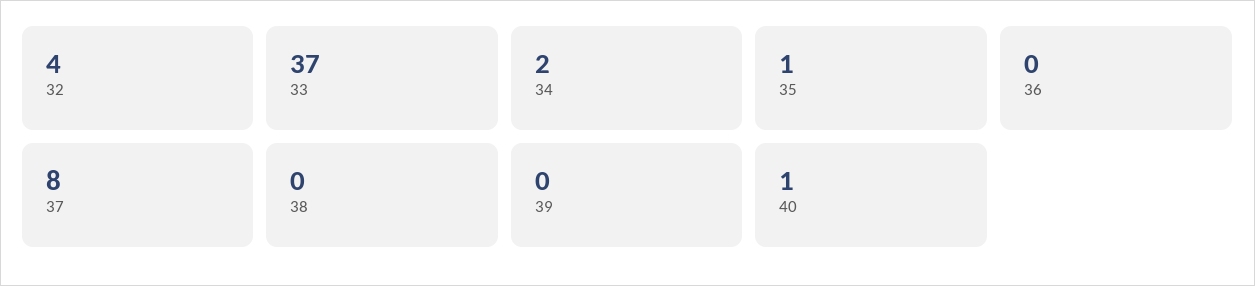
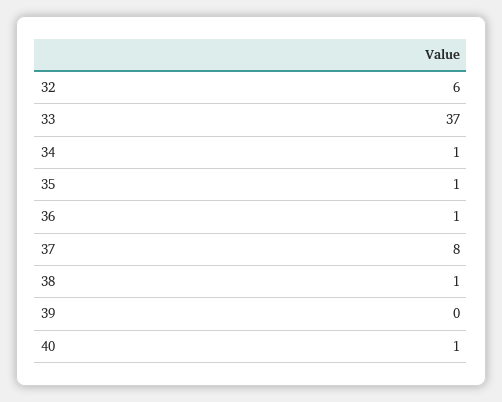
32: 4 -> 6
34: 2 -> 1
36: 0 -> 1
38: 0 -> 1

